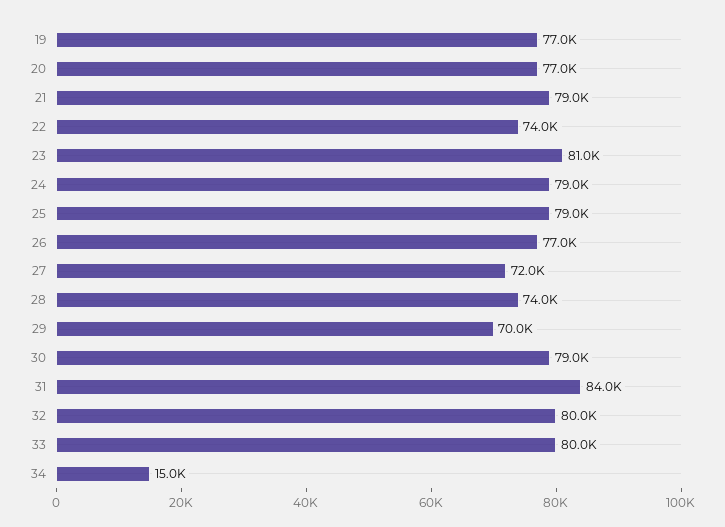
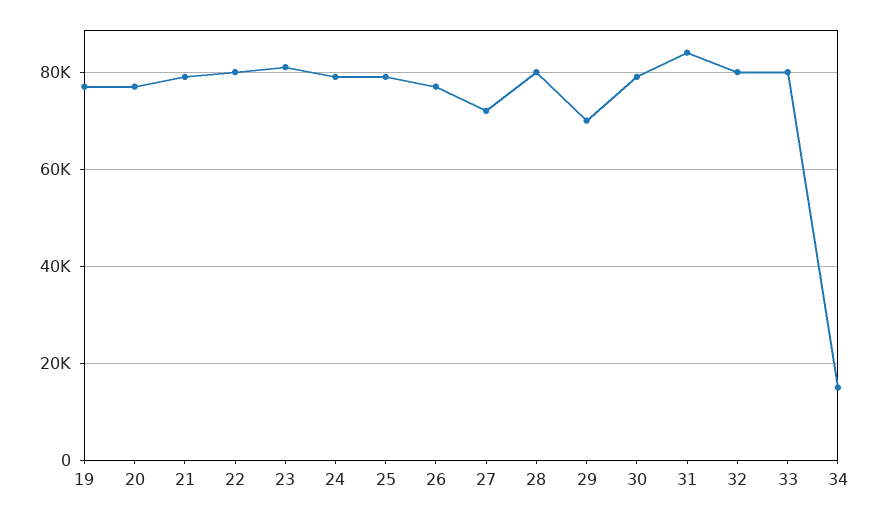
22: 74000 -> 80000
28: 74000 -> 80000

